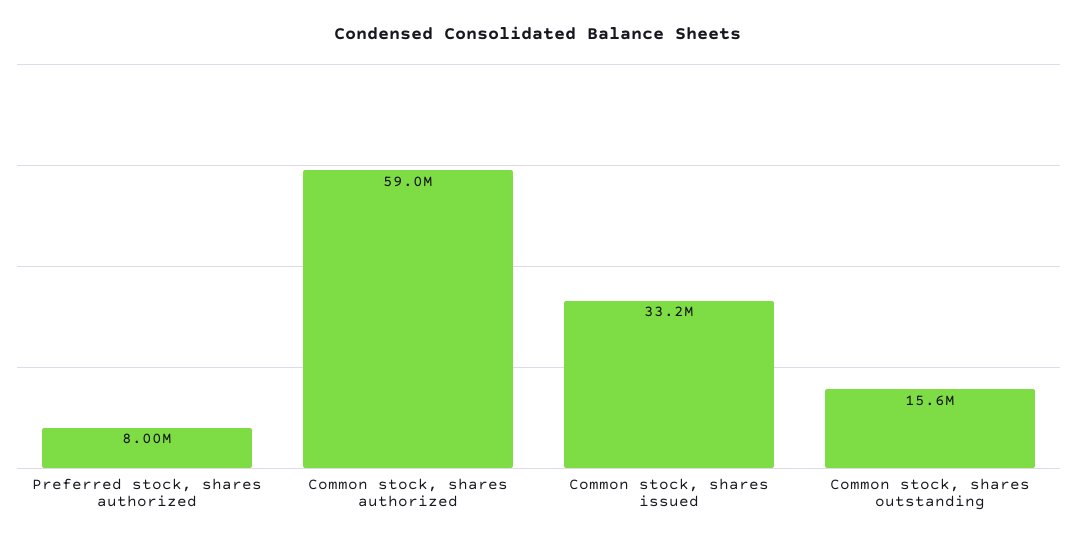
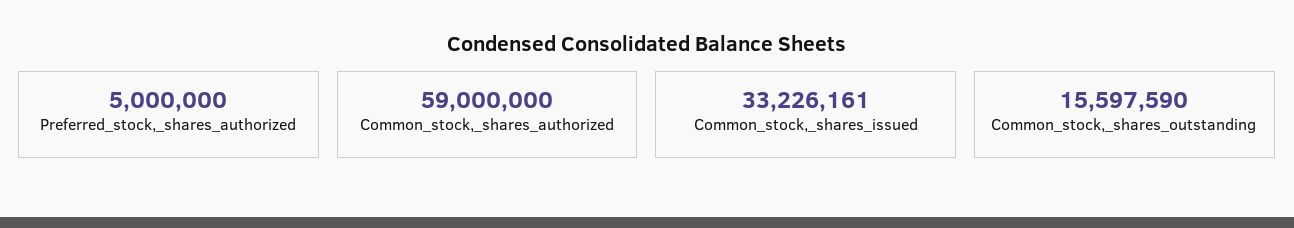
Preferred stock, shares authorized: 8000000 -> 5000000

